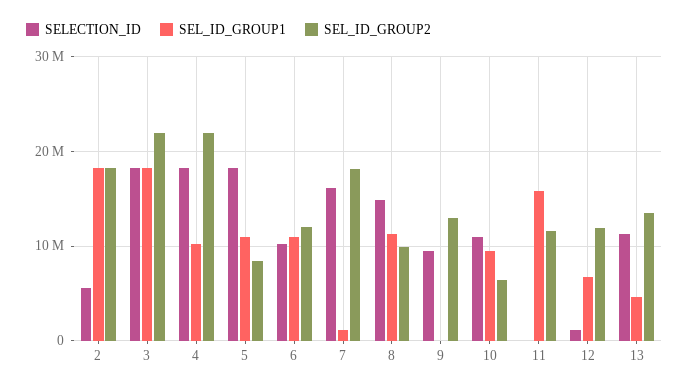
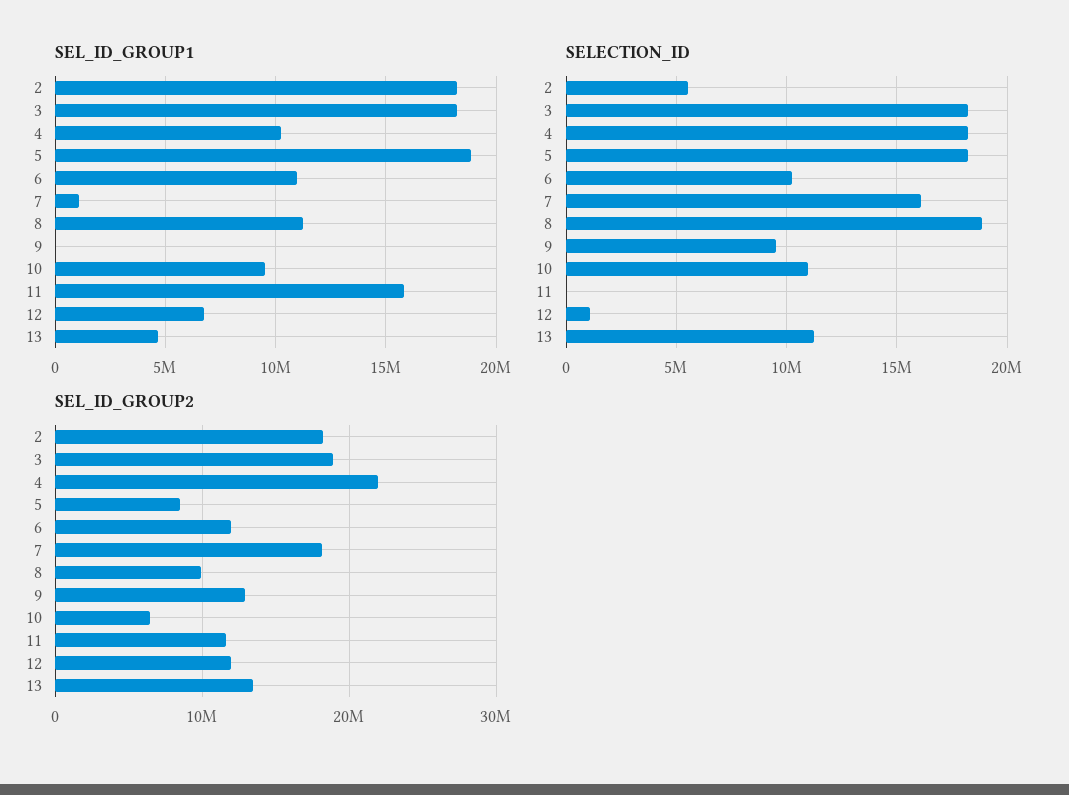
SEL_ID_GROUP2, 3: 22000000 -> 19000000
SEL_ID_GROUP1, 5: 11000000 -> 19000000
SELECTION_ID, 8: 15000000 -> 19000000

